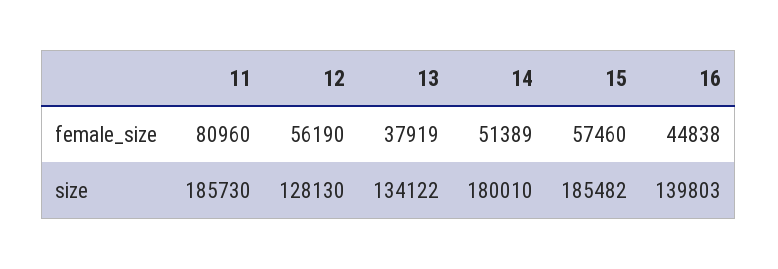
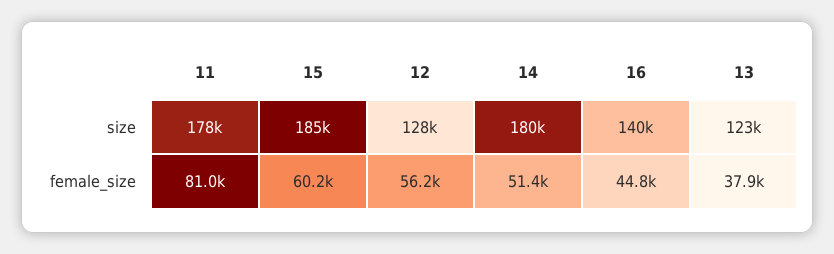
15, female_size: 57460 -> 60200
11, size: 185730 -> 178000
13, size: 134122 -> 123000

